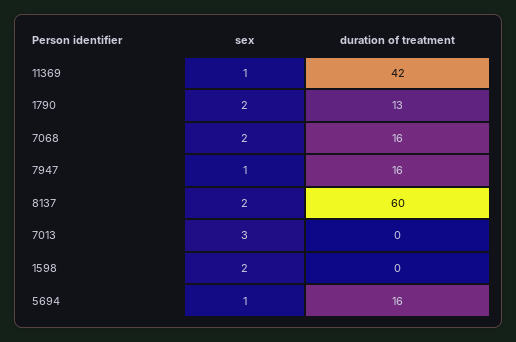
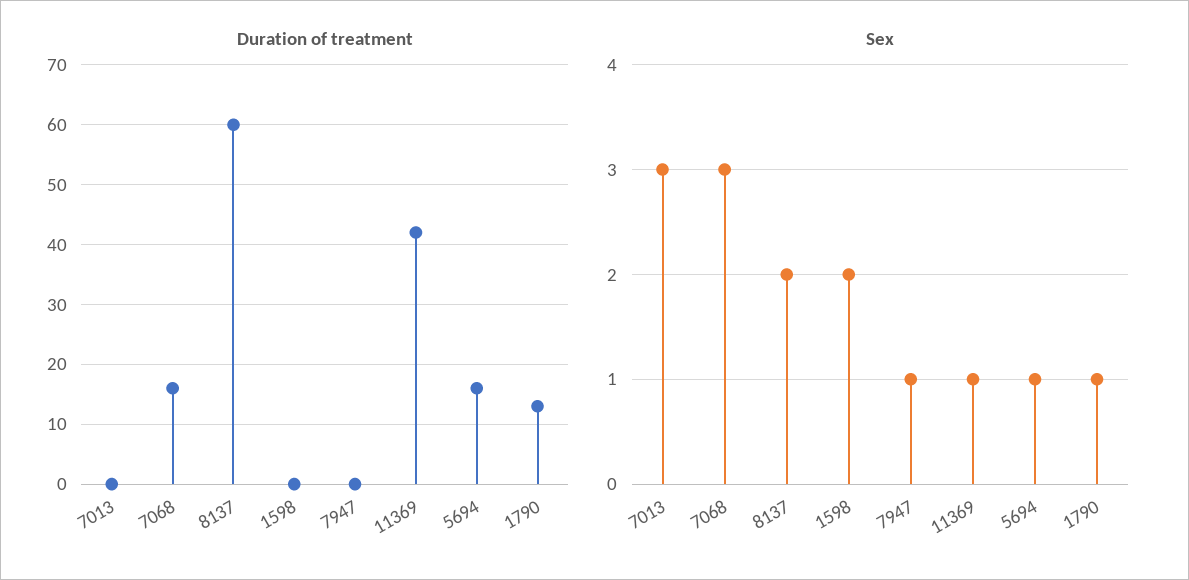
sex, 1790: 2 -> 1
sex, 7068: 2 -> 3
duration of treatment, 7947: 16 -> 0

